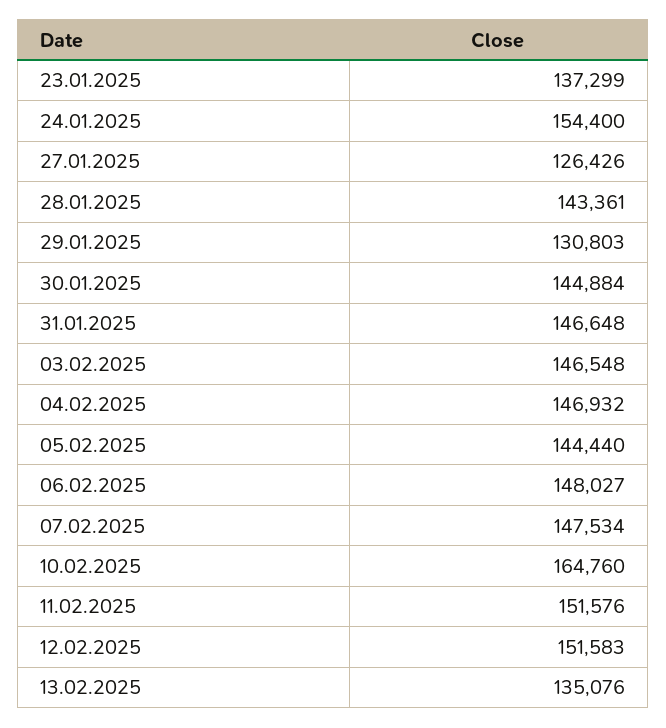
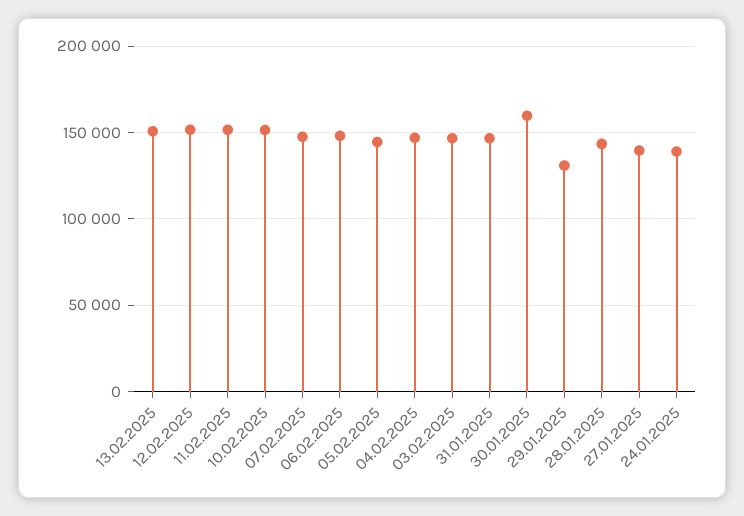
23.01.2025: 137299 -> none
24.01.2025: 154400 -> 140000
27.01.2025: 126426 -> 140000
30.01.2025: 144884 -> 160000
10.02.2025: 164760 -> 150000
13.02.2025: 135076 -> 150000

